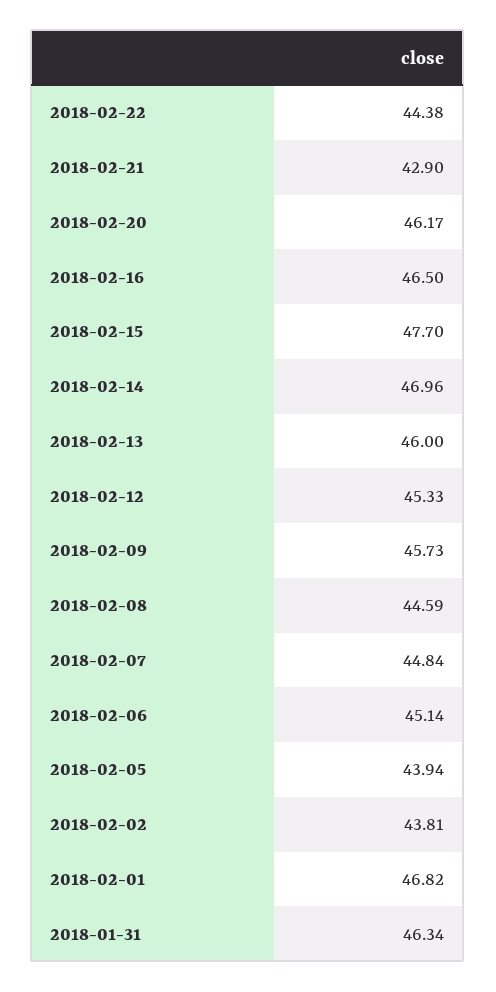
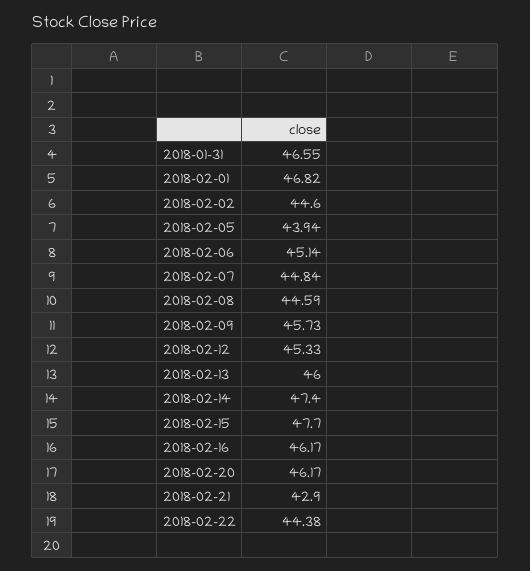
2018-02-16: 46.5 -> 46.17
2018-02-14: 46.96 -> 47.4
2018-02-02: 43.81 -> 44.6
2018-01-31: 46.34 -> 46.55

